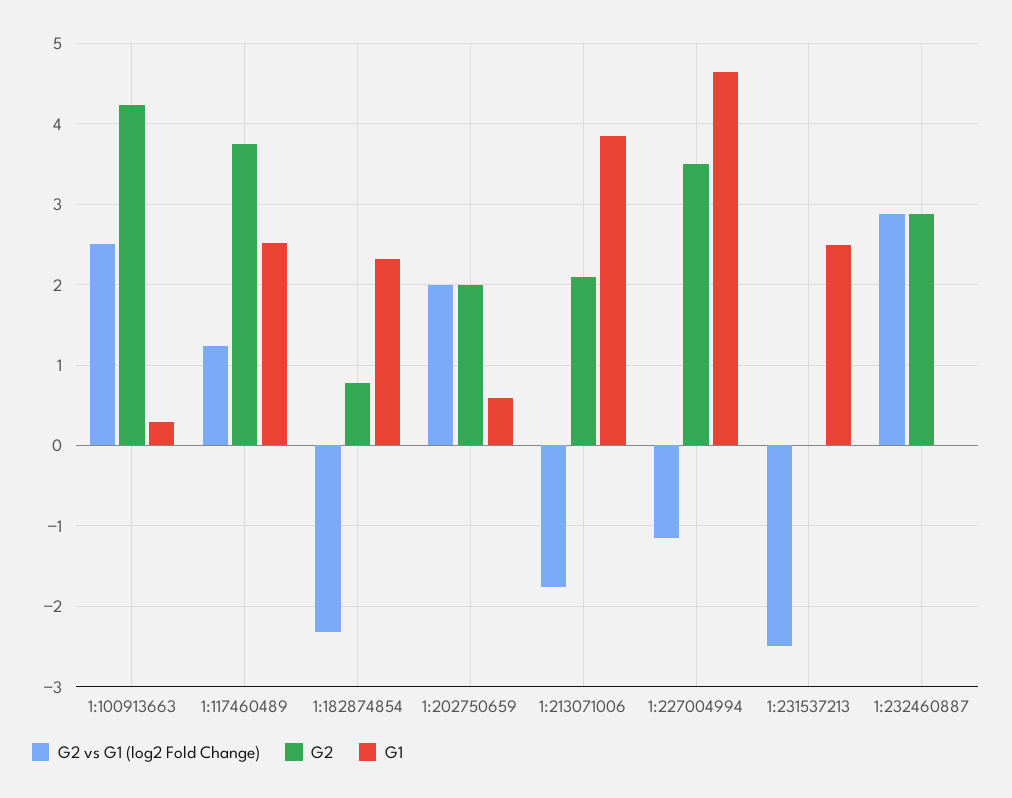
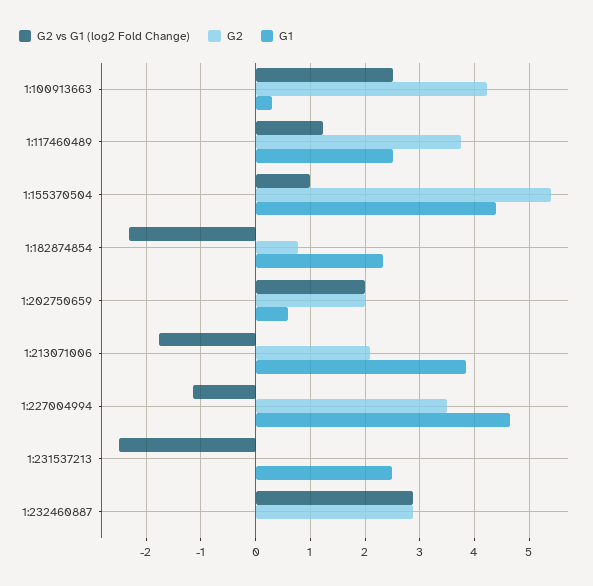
G2 vs G1 (log2 Fold Change), 1:155370504: none -> 1
G2, 1:155370504: none -> 5.4
G1, 1:155370504: none -> 4.4

